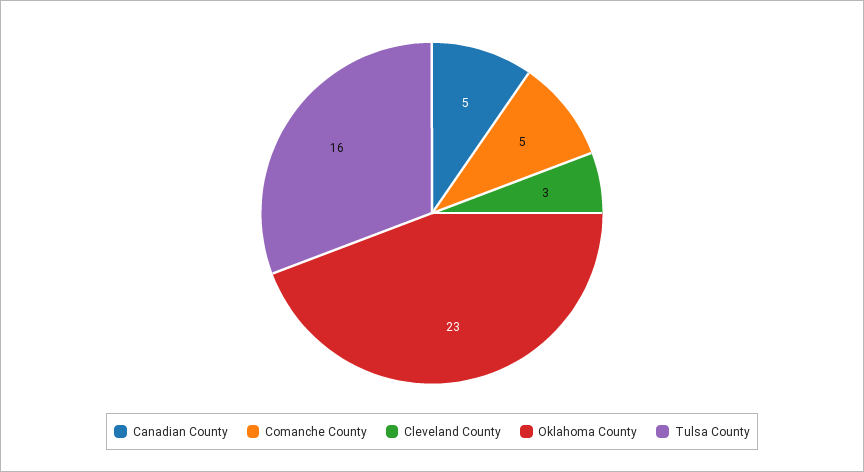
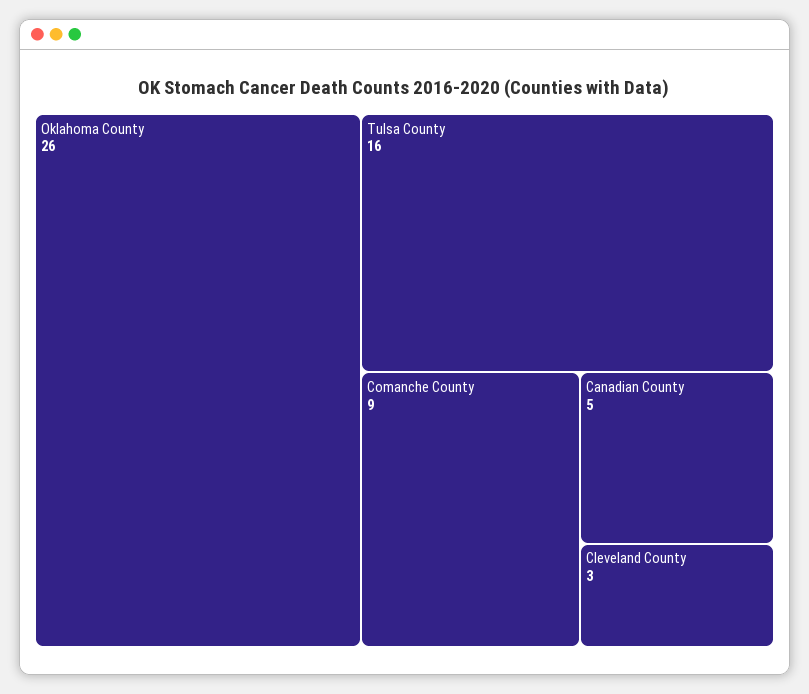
Comanche County: 5 -> 9
Oklahoma County: 23 -> 26

